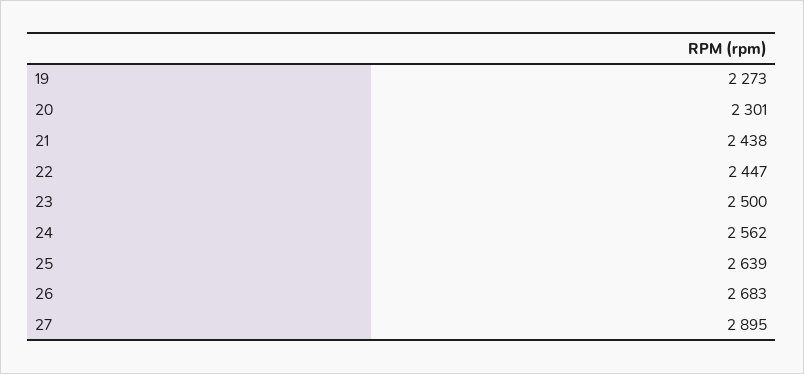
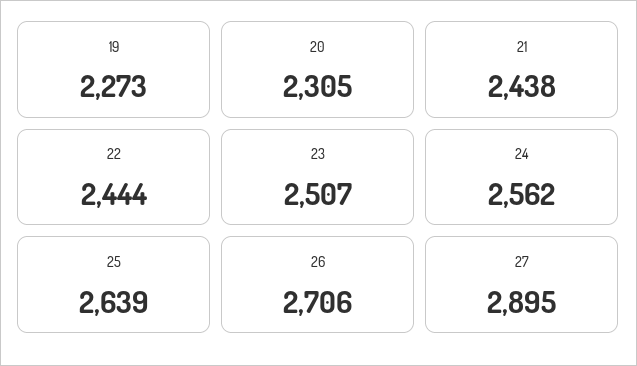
20: 2301 -> 2305
22: 2447 -> 2444
23: 2500 -> 2507
26: 2683 -> 2706

